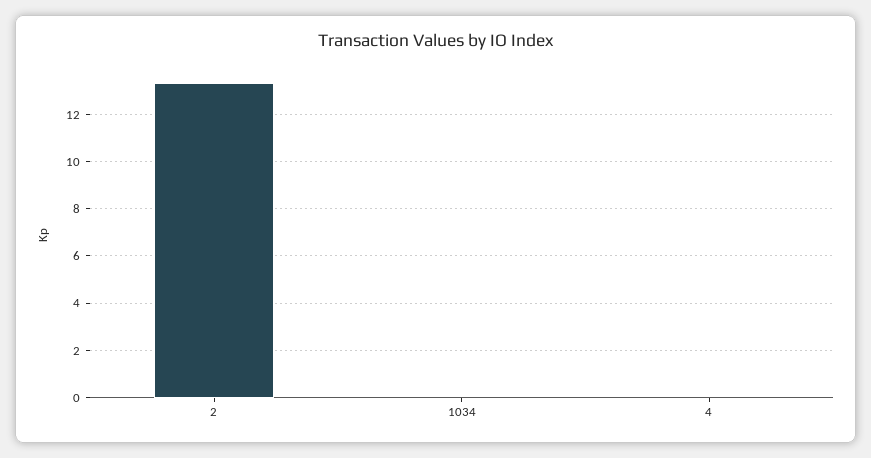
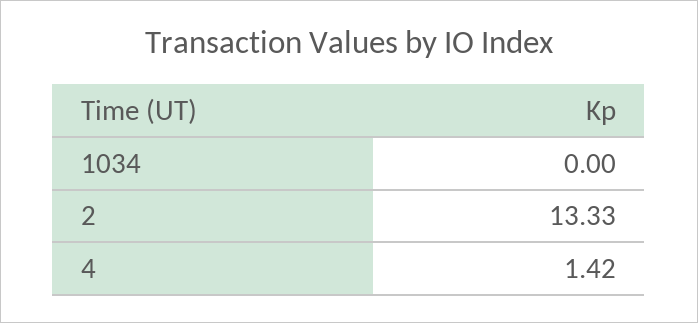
4: 0 -> 1.42

